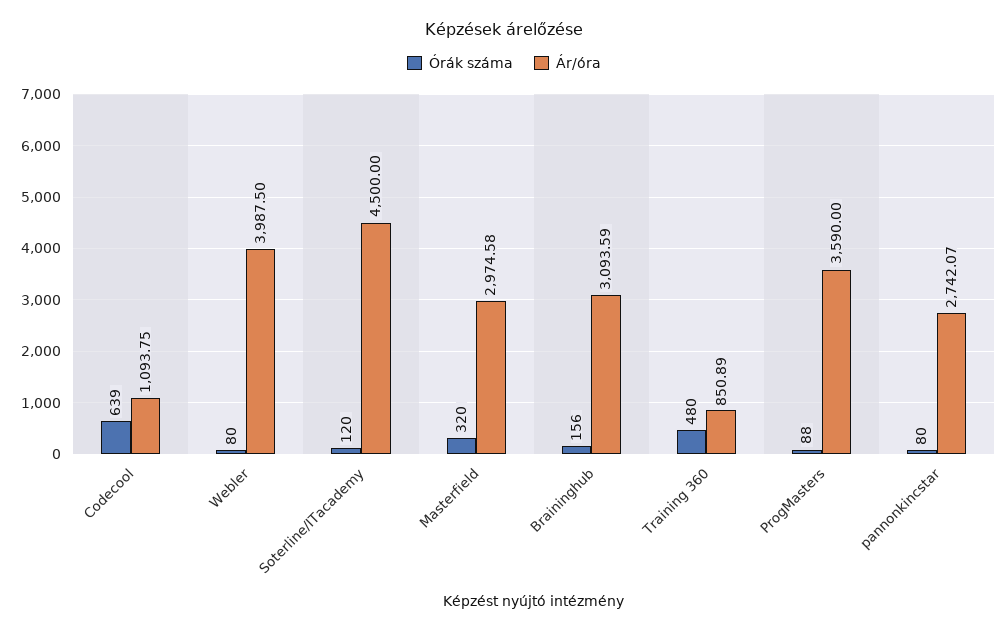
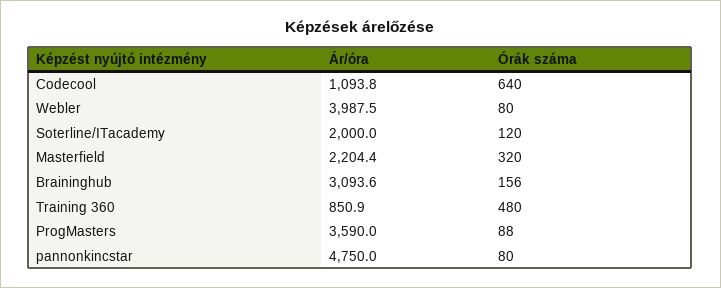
Órák száma, Codecool: 639 -> 640
Ár/óra, Soterline/ITacademy: 4500 -> 2000
Ár/óra, Masterfield: 2974.58 -> 2204.4
Ár/óra, pannonkincstar: 2742.07 -> 4750

